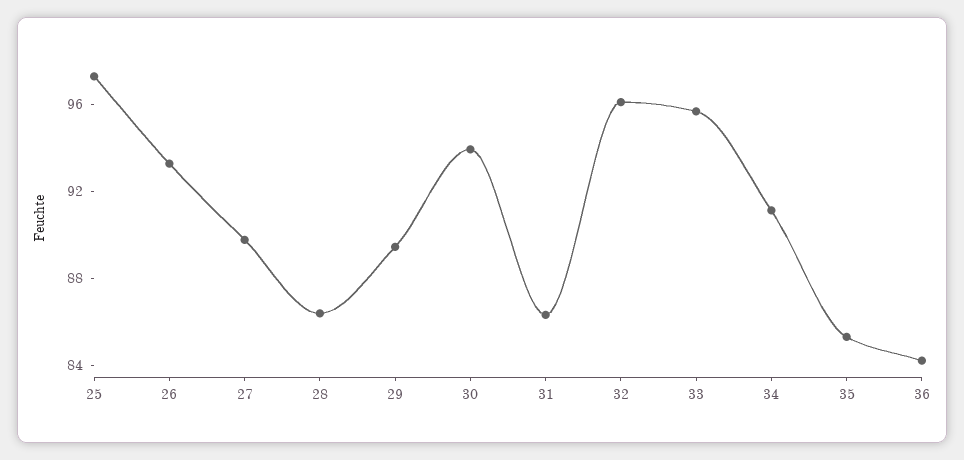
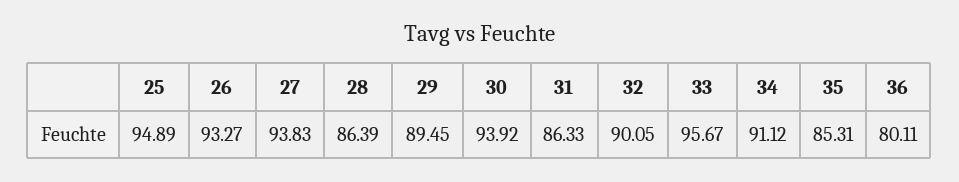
25: 97 -> 94.89
27: 90 -> 93.83
32: 96 -> 90.05
36: 84 -> 80.11

